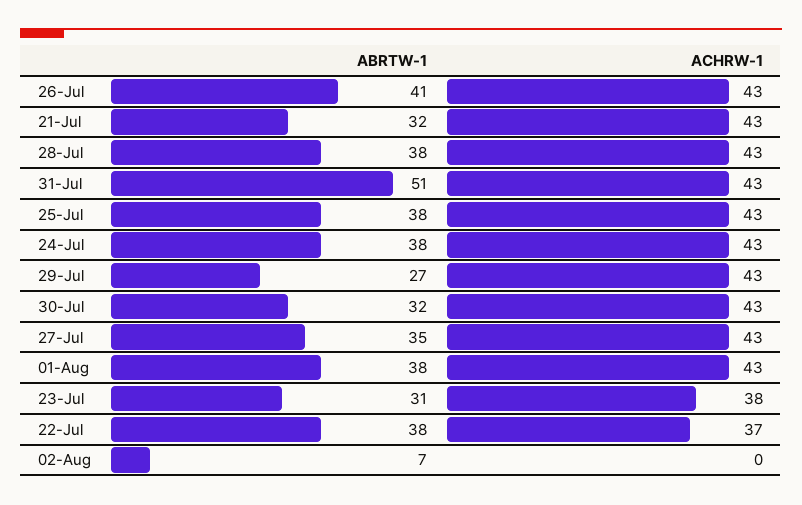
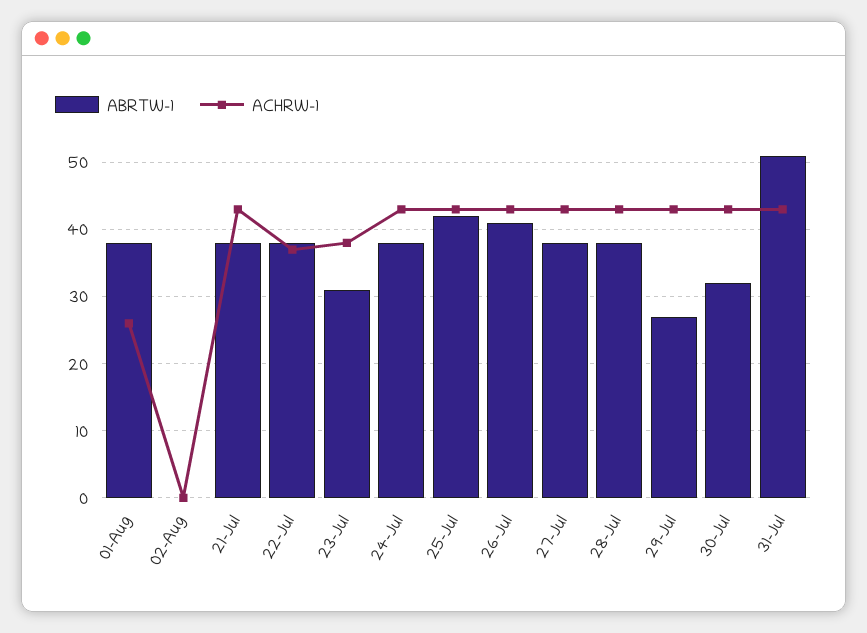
ABRTW-1, 21-Jul: 32 -> 38
ABRTW-1, 25-Jul: 38 -> 42
ABRTW-1, 27-Jul: 35 -> 38
ACHRW-1, 01-Aug: 43 -> 26
ABRTW-1, 02-Aug: 7 -> 0

